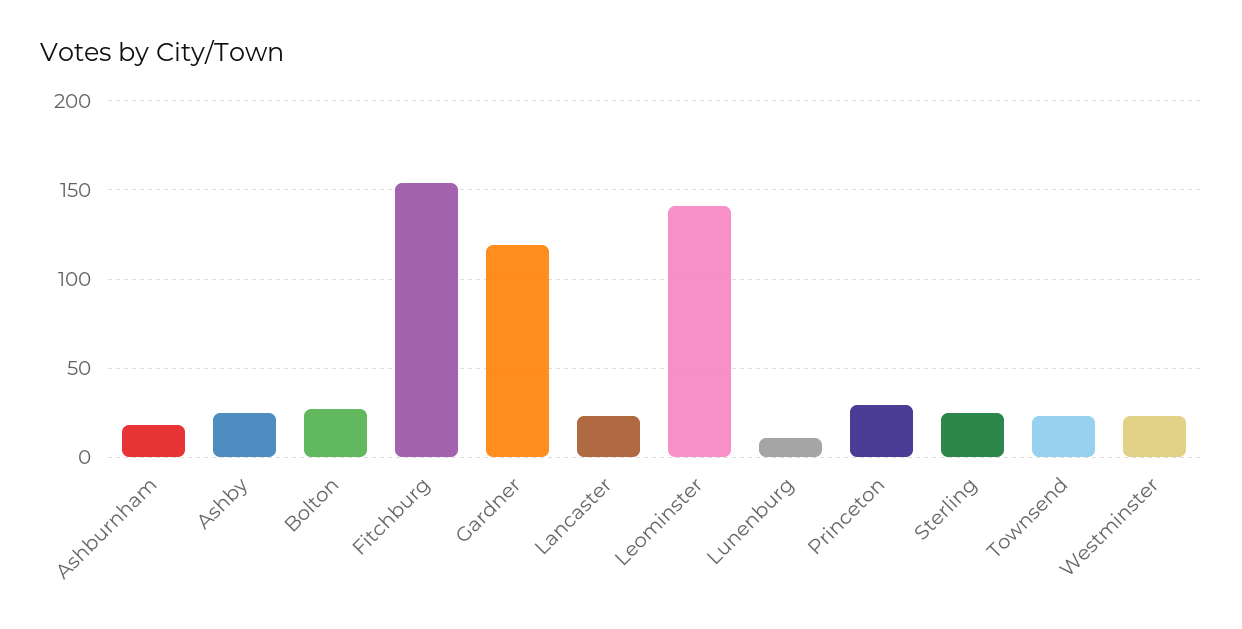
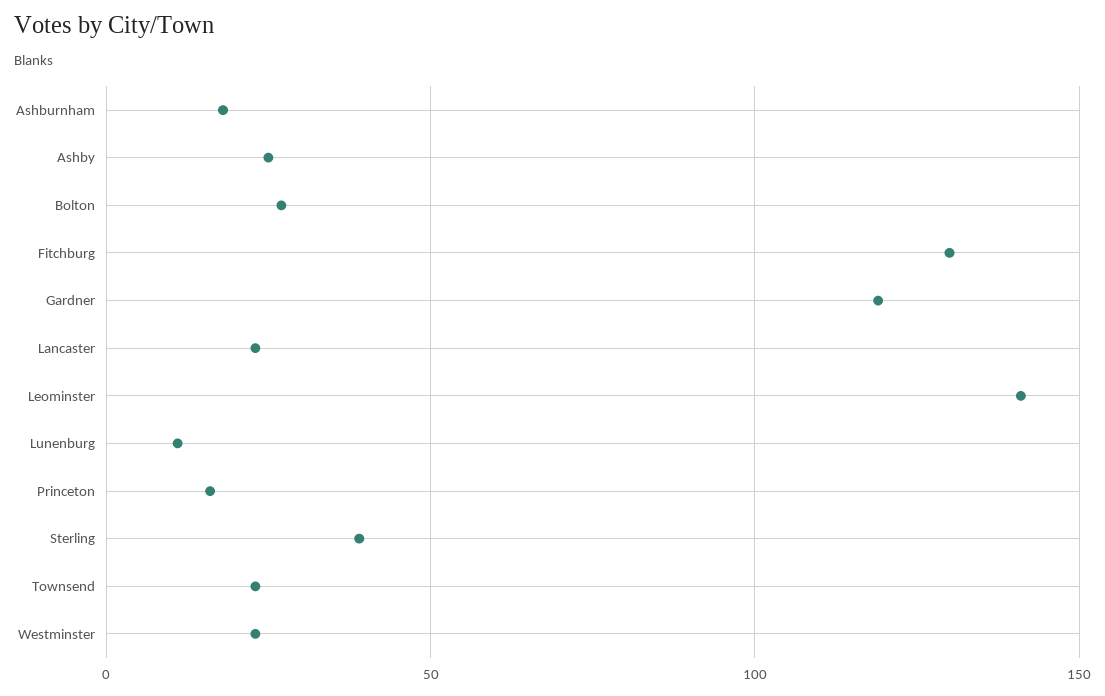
Fitchburg: 155 -> 130
Princeton: 30 -> 15
Sterling: 25 -> 40

